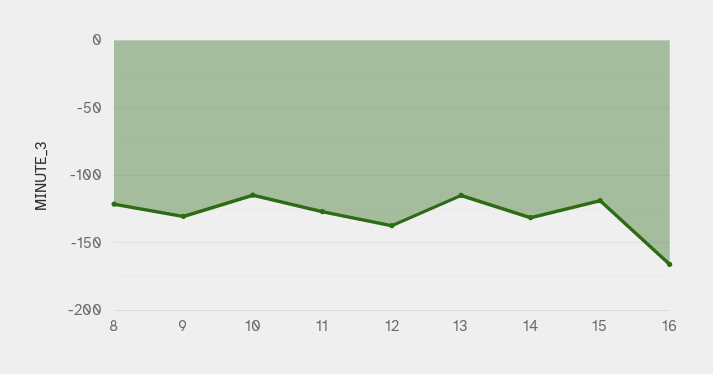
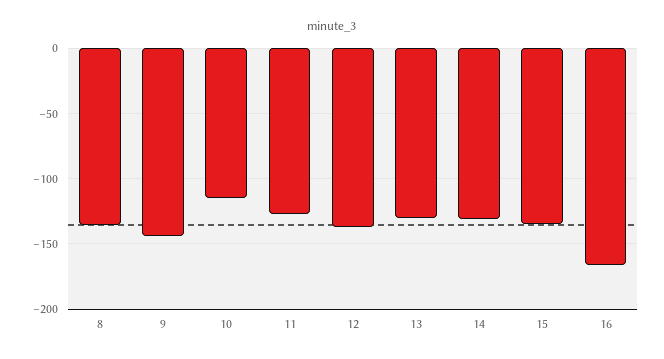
8: -120 -> -135
9: -130 -> -145
13: -115 -> -130
15: -120 -> -135

